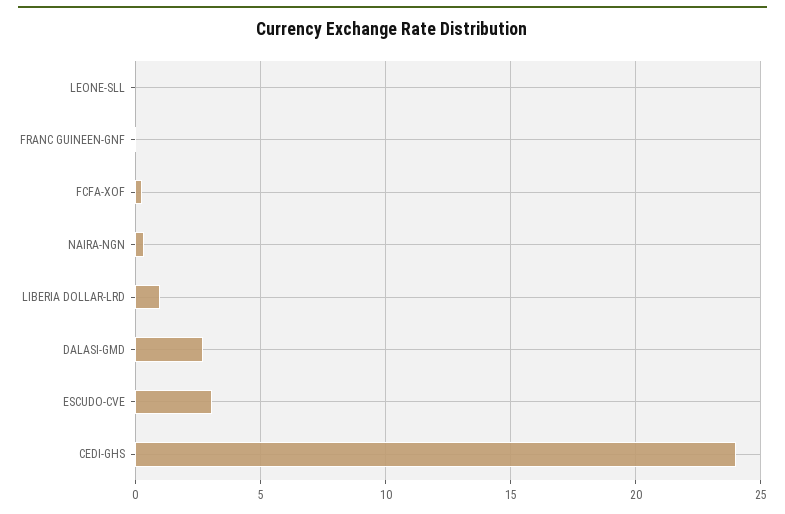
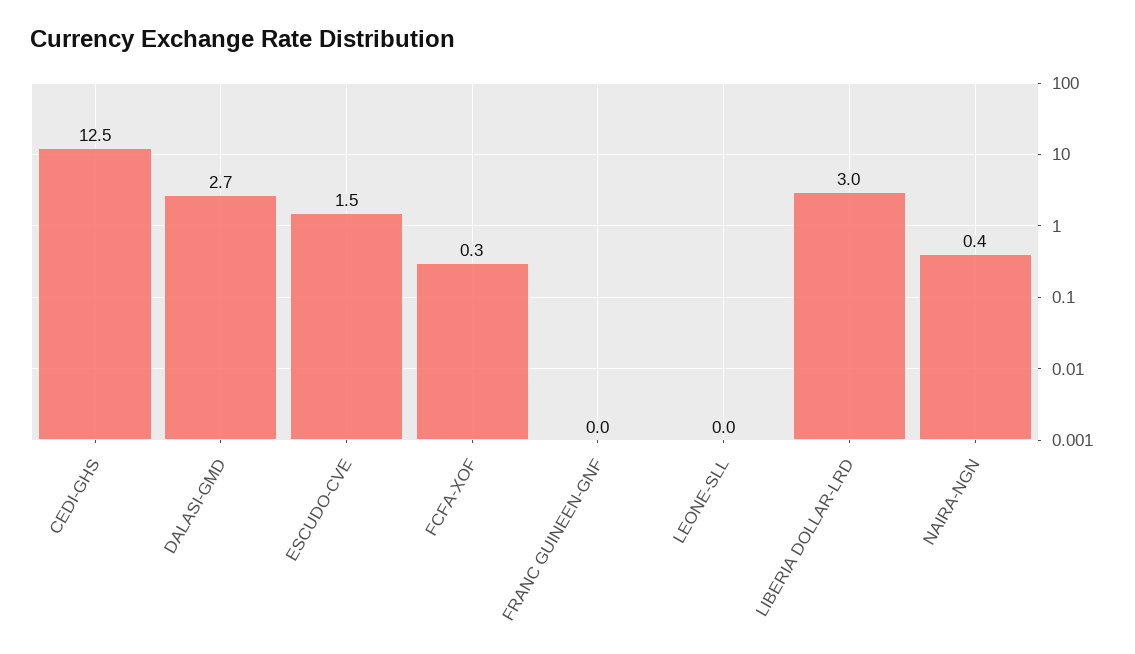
LIBERIA DOLLAR-LRD: 1 -> 3
ESCUDO-CVE: 3 -> 1.5
CEDI-GHS: 24 -> 12.5

